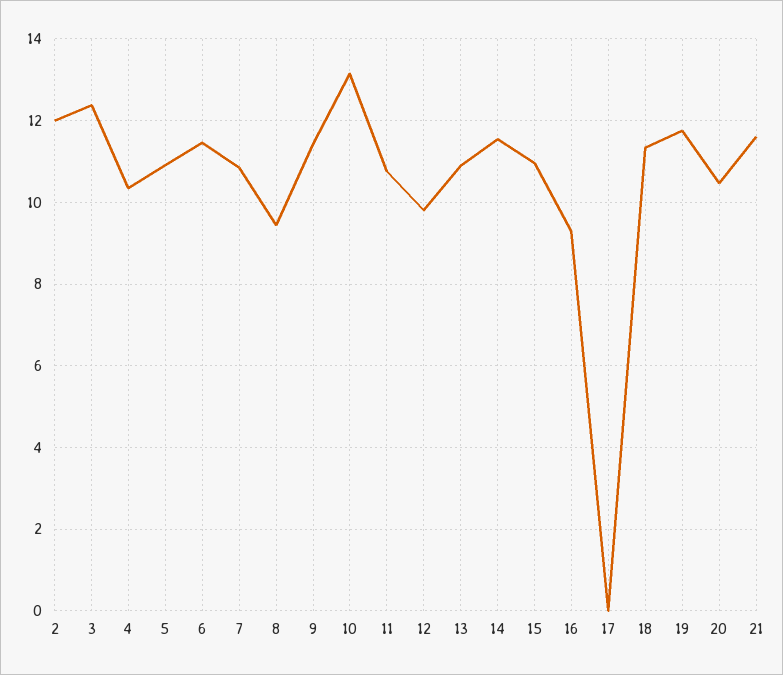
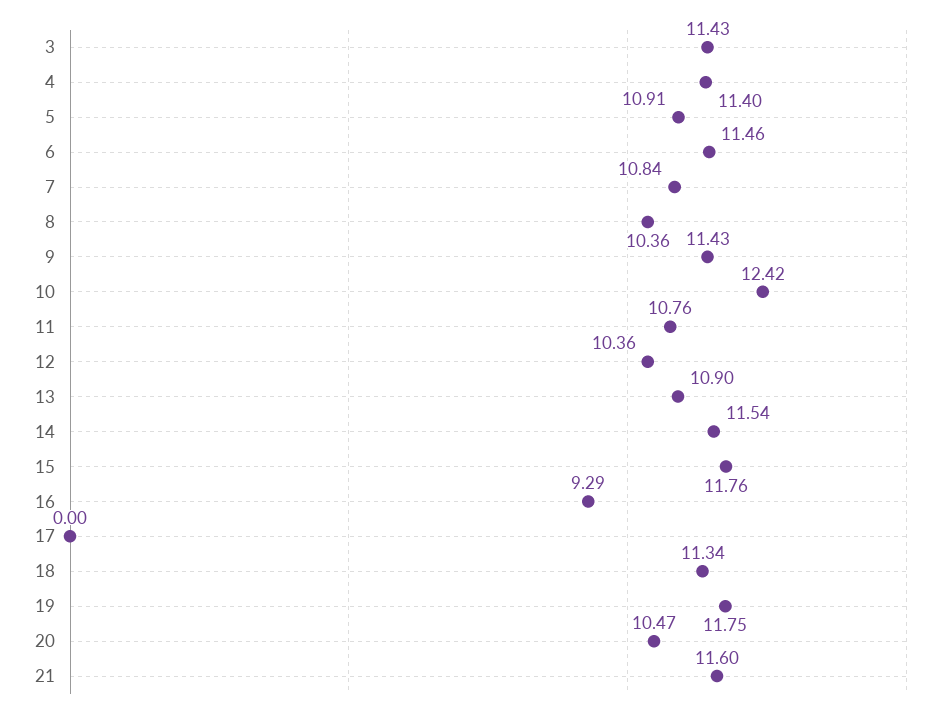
2: 12 -> none
3: 12.4 -> 11.43
4: 10.4 -> 11.4
8: 9.4 -> 10.36
10: 13.2 -> 12.42
12: 9.8 -> 10.36
15: 11 -> 11.76

